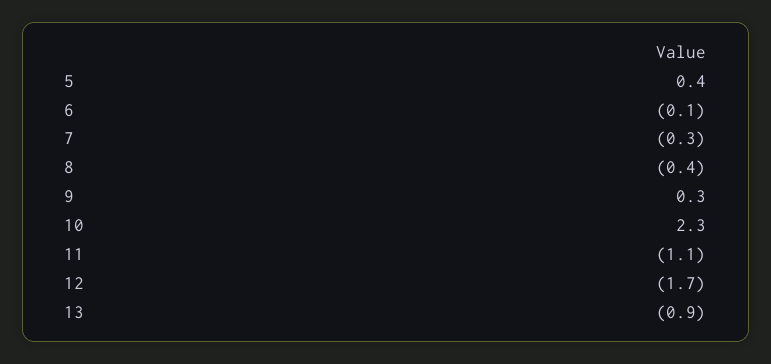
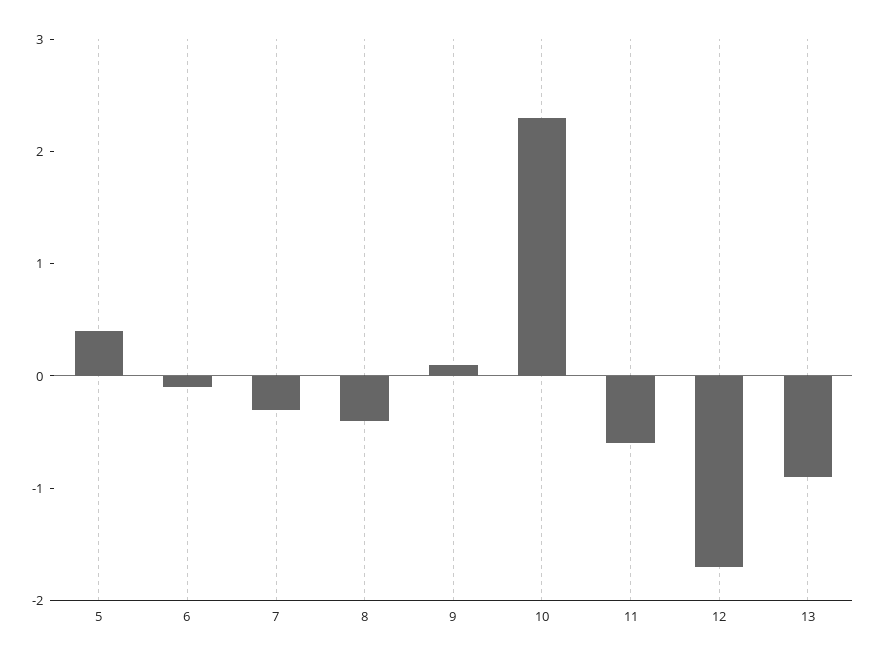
9: 0.3 -> 0.1
11: -1.1 -> -0.6

